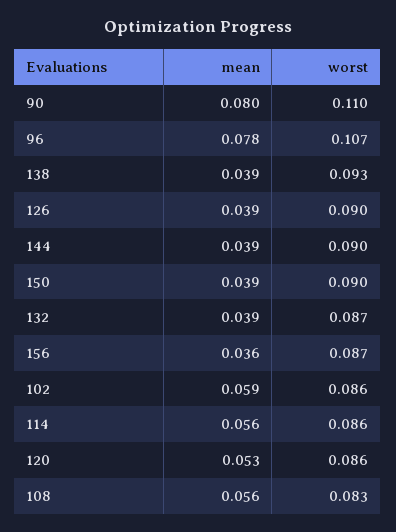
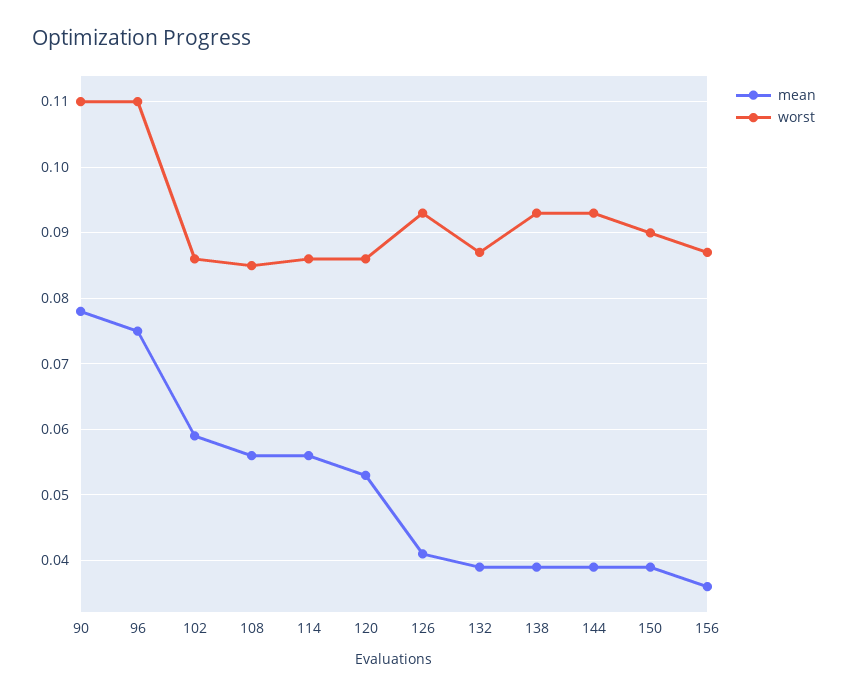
mean, 90: 0.08 -> 0.078
mean, 96: 0.078 -> 0.075
worst, 96: 0.107 -> 0.11
mean, 126: 0.039 -> 0.041
worst, 126: 0.09 -> 0.093
worst, 144: 0.09 -> 0.093
worst, 108: 0.083 -> 0.085

